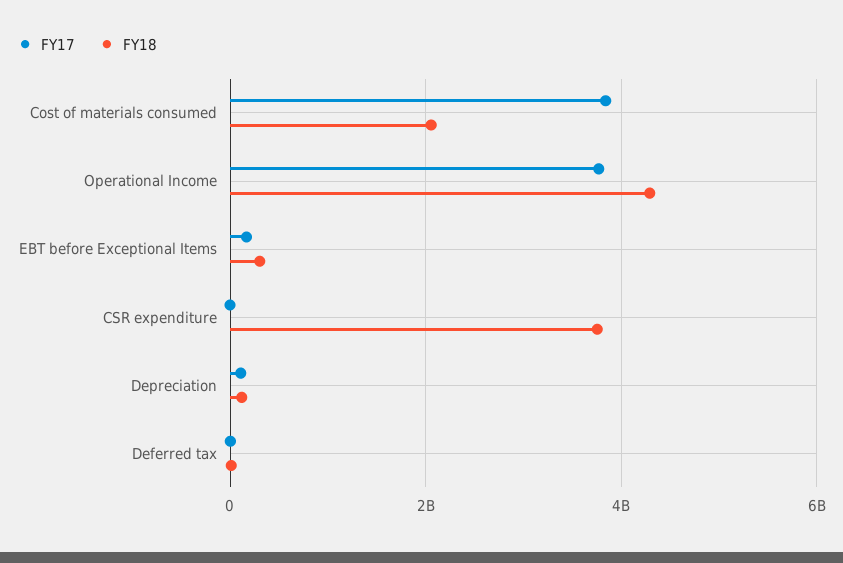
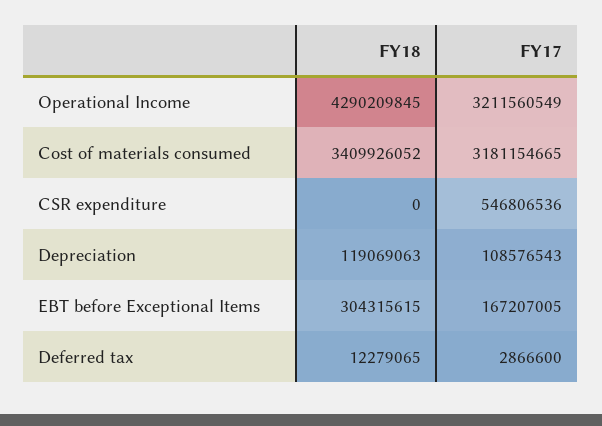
FY17, Cost of materials consumed: 3800000000 -> 3181154665
FY18, Cost of materials consumed: 2000000000 -> 3409926052
FY17, Operational Income: 3800000000 -> 3211560549
FY17, CSR expenditure: 0 -> 546806536
FY18, CSR expenditure: 3800000000 -> 0

